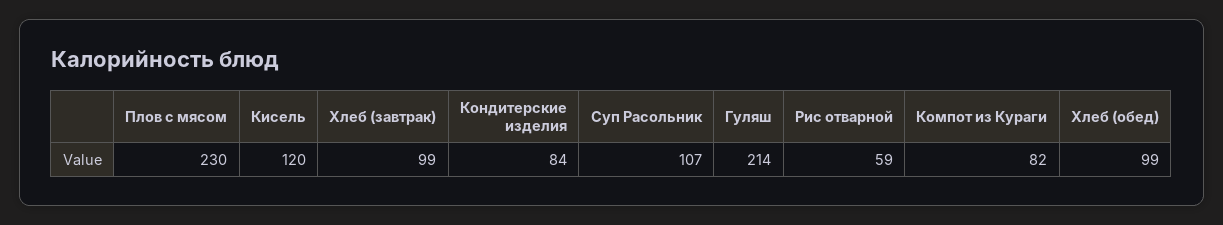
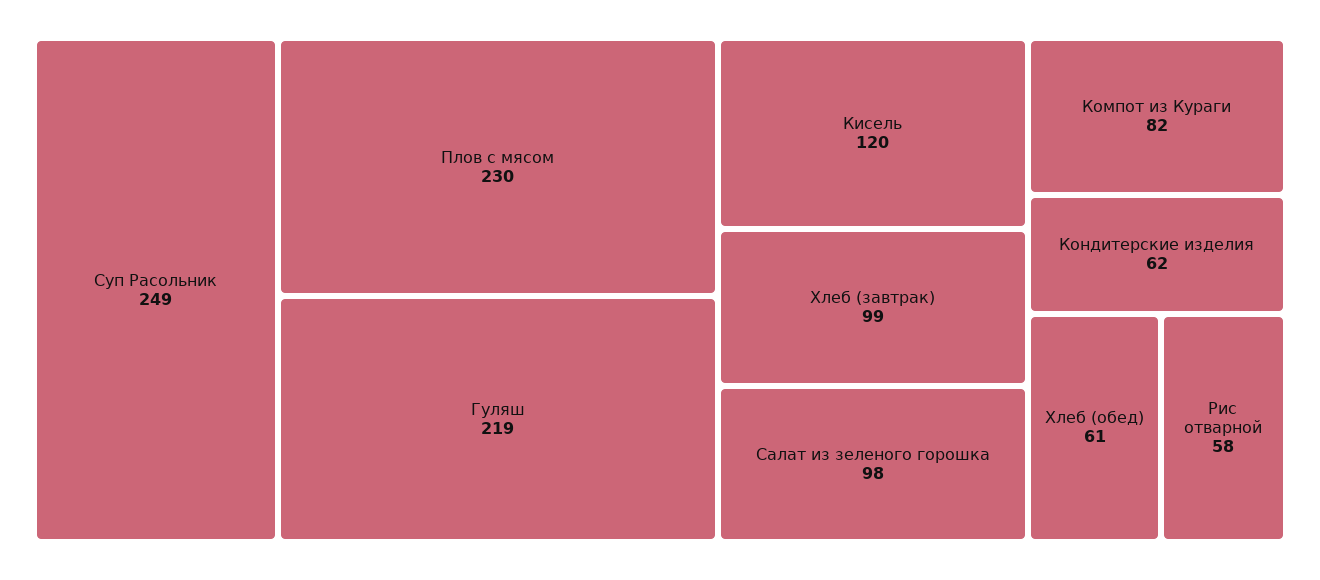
Кондитерские изделия: 84 -> 62
Суп Расольник: 107 -> 249
Гуляш: 214 -> 219
Рис отварной: 59 -> 58
Хлеб (обед): 99 -> 61
Салат из зеленого горошка: none -> 98

